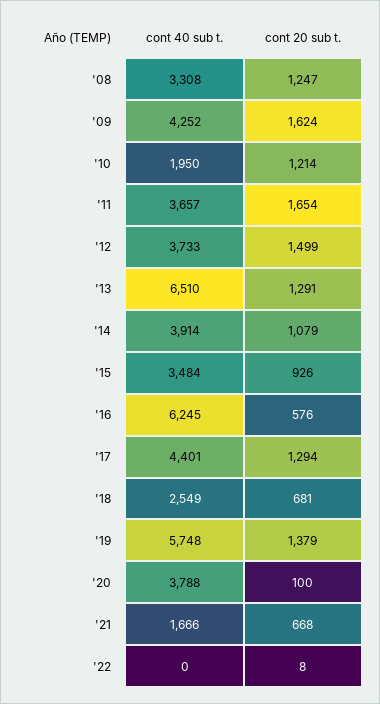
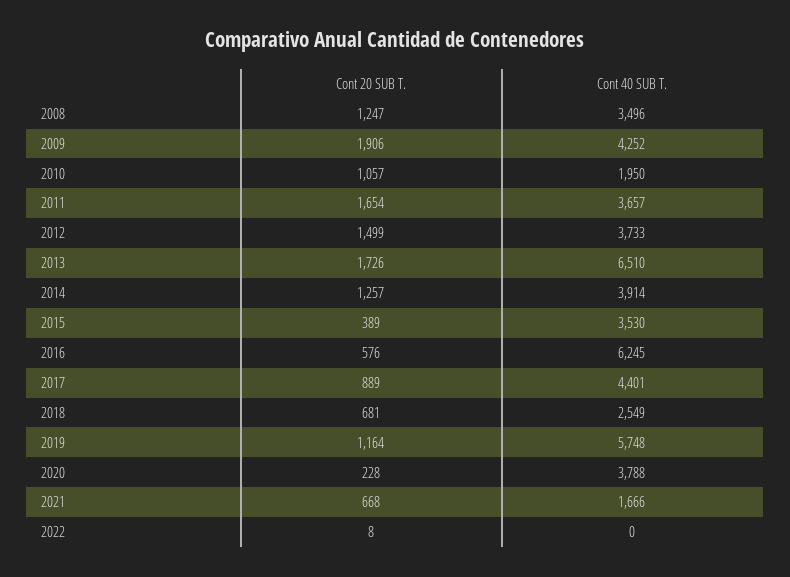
cont 40 sub t., '08: 3308 -> 3496
cont 20 sub t., '09: 1624 -> 1906
cont 20 sub t., '10: 1214 -> 1057
cont 20 sub t., '13: 1291 -> 1726
cont 20 sub t., '14: 1079 -> 1257
cont 40 sub t., '15: 3484 -> 3530
cont 20 sub t., '15: 926 -> 389
cont 20 sub t., '17: 1294 -> 889
cont 20 sub t., '19: 1379 -> 1164
cont 20 sub t., '20: 100 -> 228

